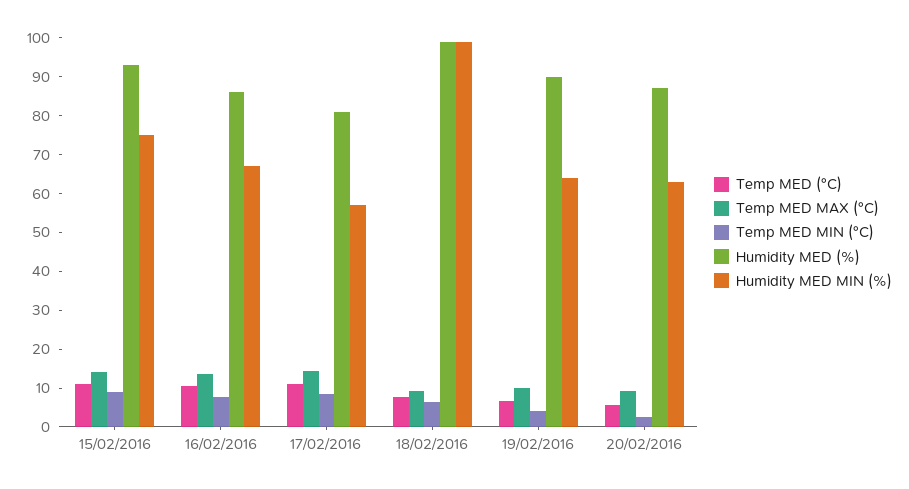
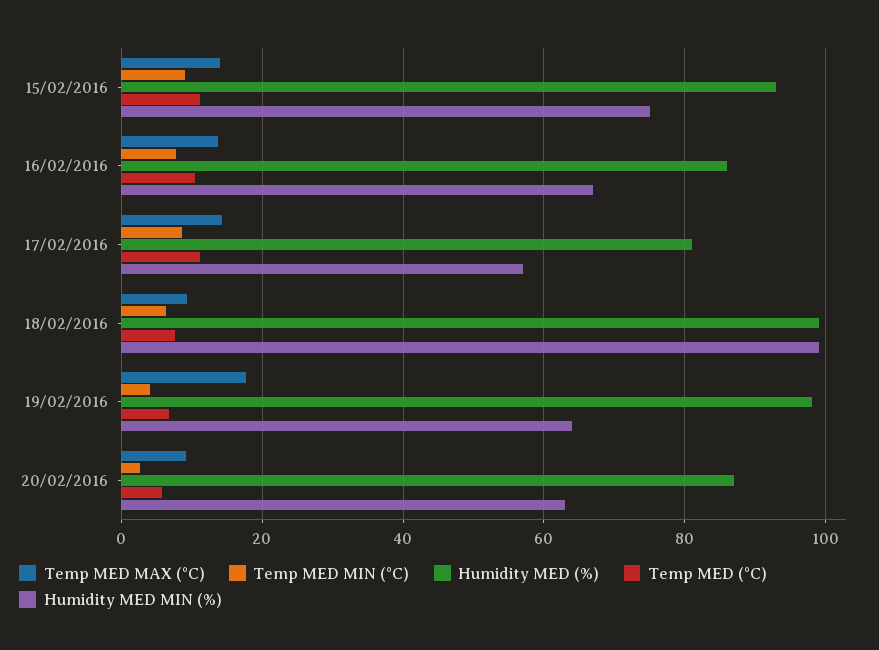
Temp MED MAX (°C), 19/02/2016: 10 -> 18
Humidity MED (%), 19/02/2016: 90 -> 98

